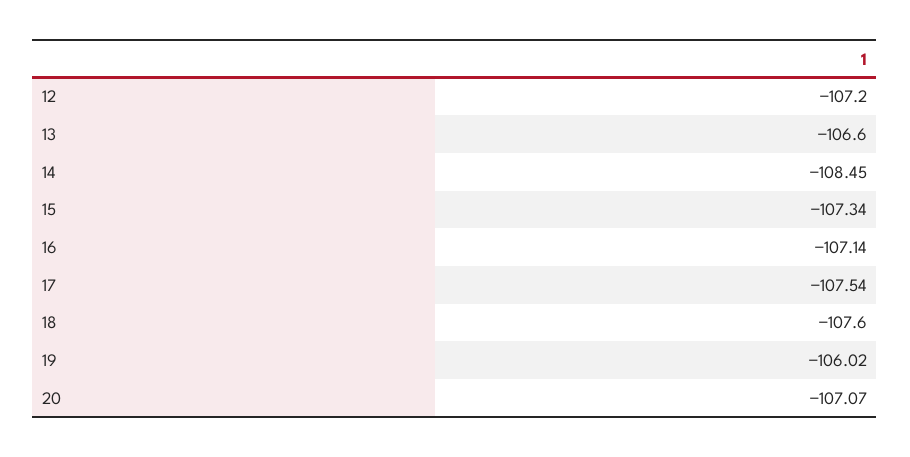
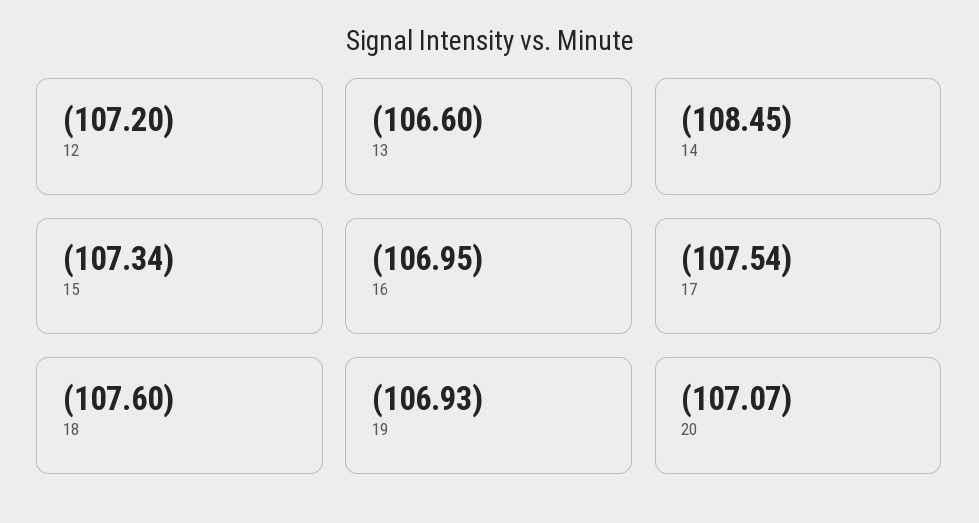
16: -107.14 -> -106.95
19: -106.02 -> -106.93

